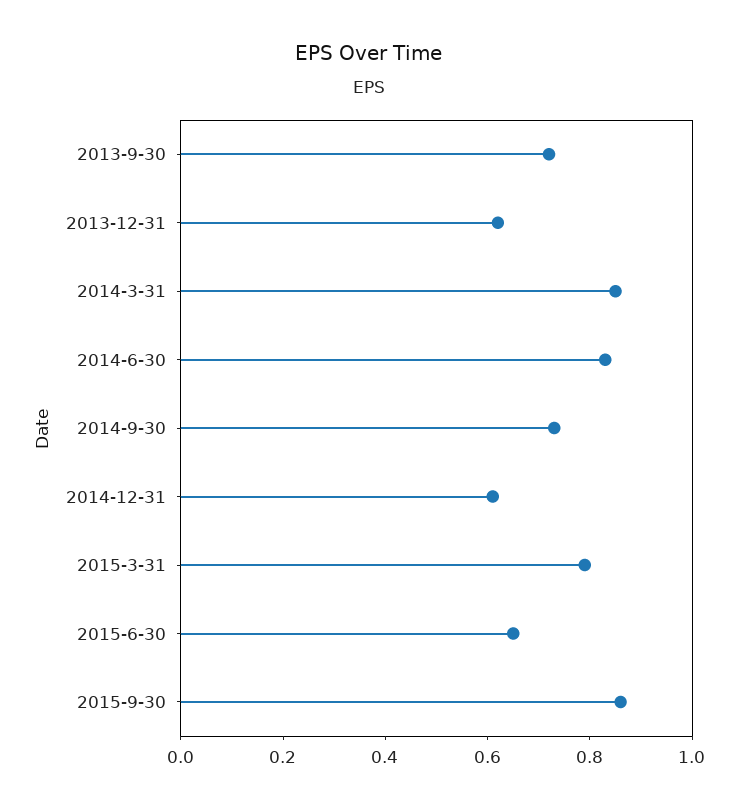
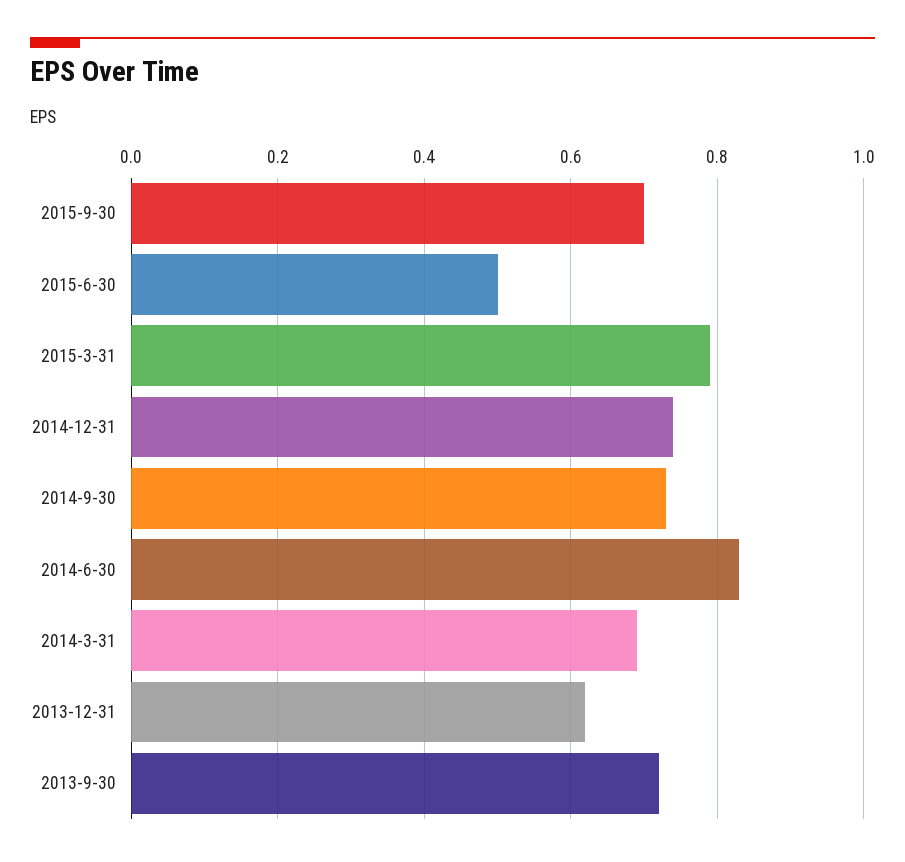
2014-3-31: 0.85 -> 0.7
2014-12-31: 0.6 -> 0.75
2015-6-30: 0.65 -> 0.5
2015-9-30: 0.85 -> 0.7

